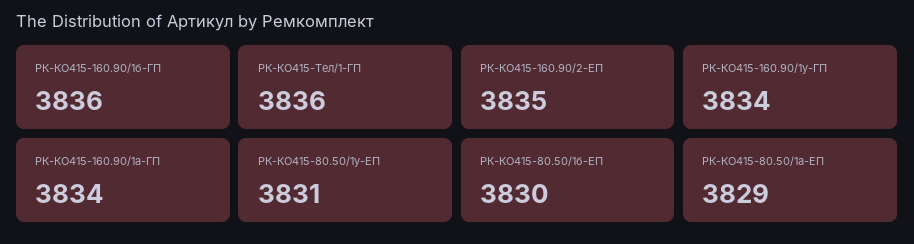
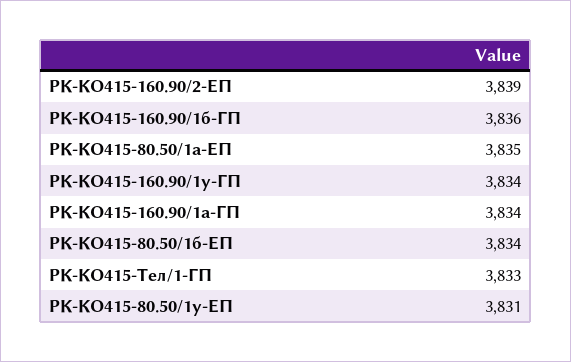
РК-КО415-Тел/1-ГП: 3836 -> 3833
РК-КО415-160.90/2-ЕП: 3835 -> 3839
РК-КО415-80.50/1б-ЕП: 3830 -> 3834
РК-КО415-80.50/1а-ЕП: 3829 -> 3835

